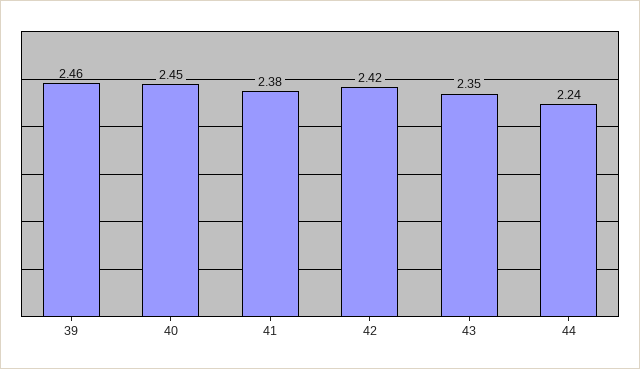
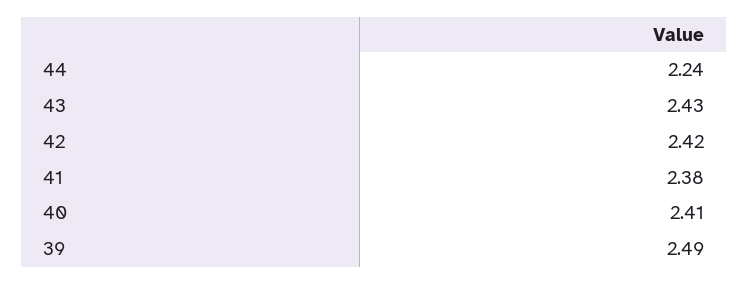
39: 2.46 -> 2.49
40: 2.45 -> 2.41
43: 2.35 -> 2.43

